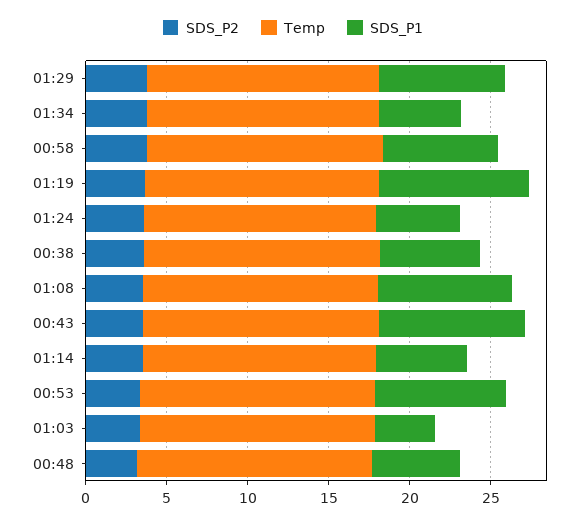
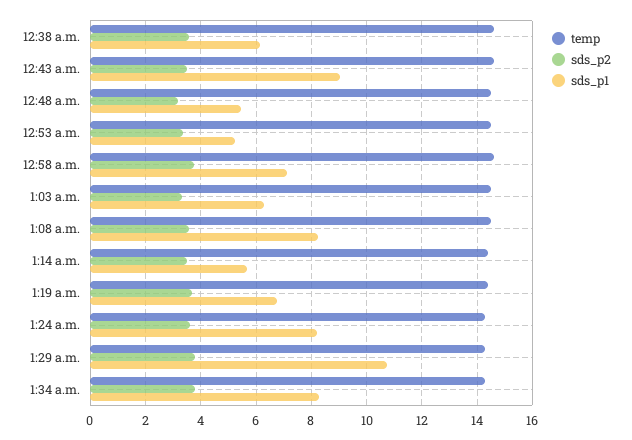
SDS_P1, 01:29: 8 -> 10.75
SDS_P1, 01:34: 5 -> 8.25
SDS_P1, 01:19: 9 -> 6.75
SDS_P1, 01:24: 5 -> 8.25
SDS_P1, 00:53: 8 -> 5.25
SDS_P1, 01:03: 4 -> 6.25

